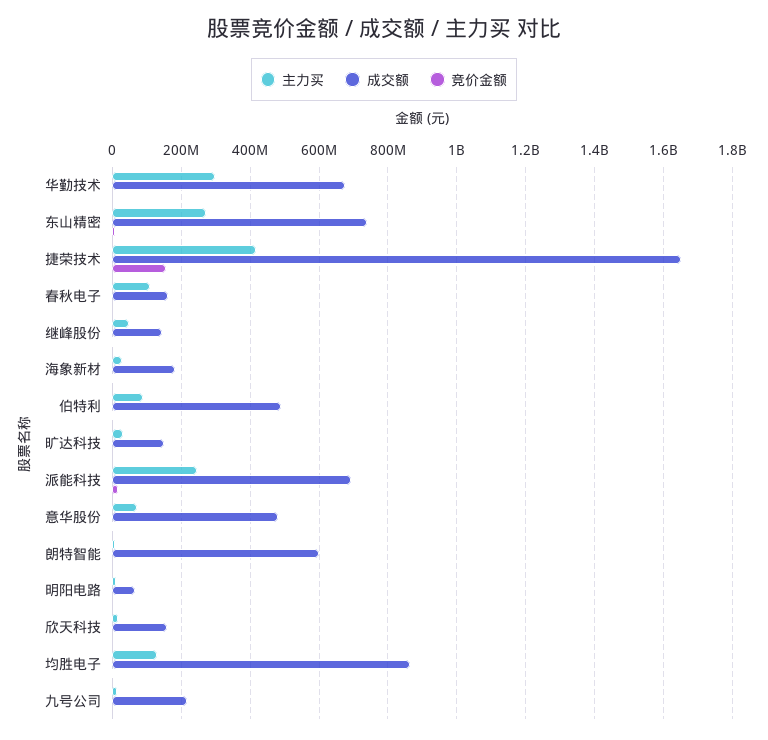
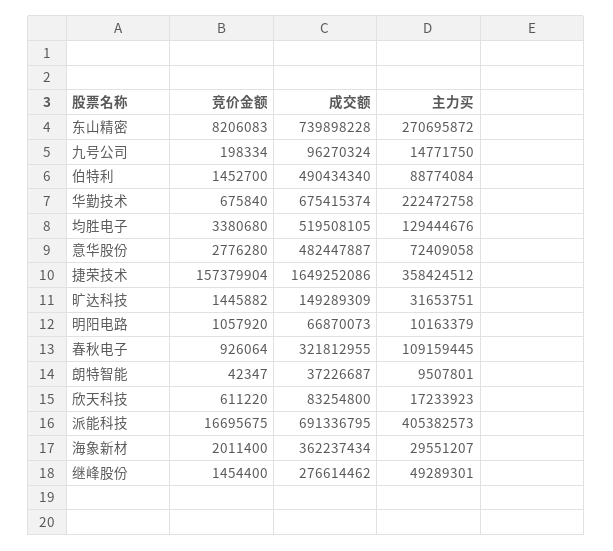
主力买, 华勤技术: 300000000 -> 222472758
主力买, 捷荣技术: 420000000 -> 358424512
成交额, 春秋电子: 160000000 -> 321812955
成交额, 继峰股份: 140000000 -> 276614462
成交额, 海象新材: 180000000 -> 362237434
主力买, 派能科技: 240000000 -> 405382573
成交额, 朗特智能: 600000000 -> 37226687
成交额, 欣天科技: 160000000 -> 83254800
成交额, 均胜电子: 860000000 -> 519508105
成交额, 九号公司: 220000000 -> 96270324

